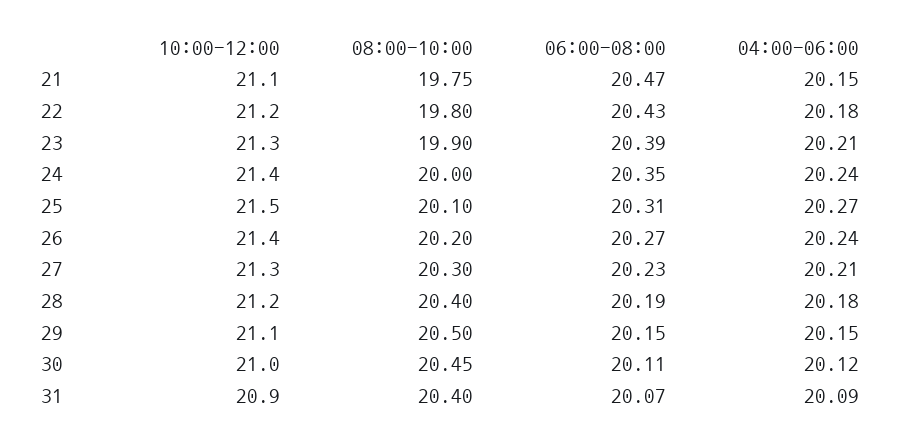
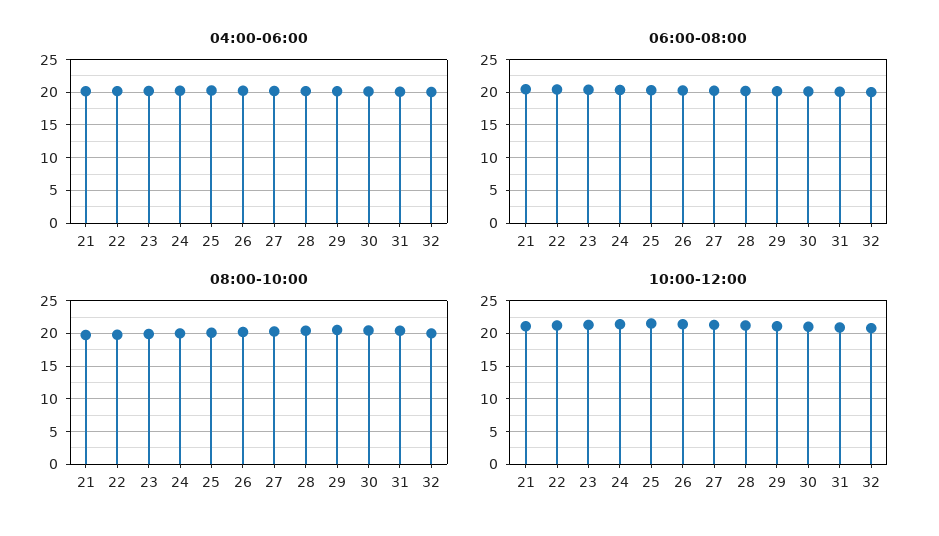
04:00-06:00, 32: none -> 20
06:00-08:00, 32: none -> 20
08:00-10:00, 32: none -> 20
10:00-12:00, 32: none -> 21

